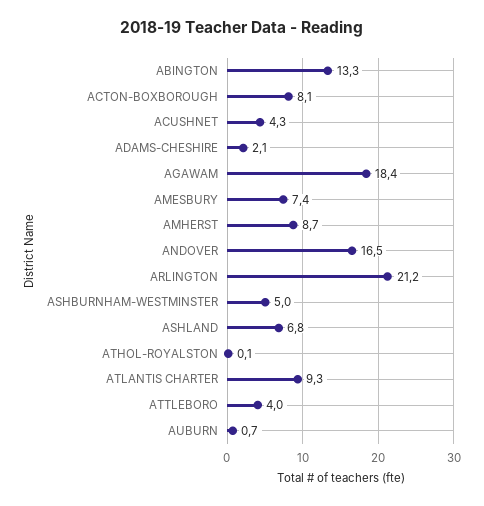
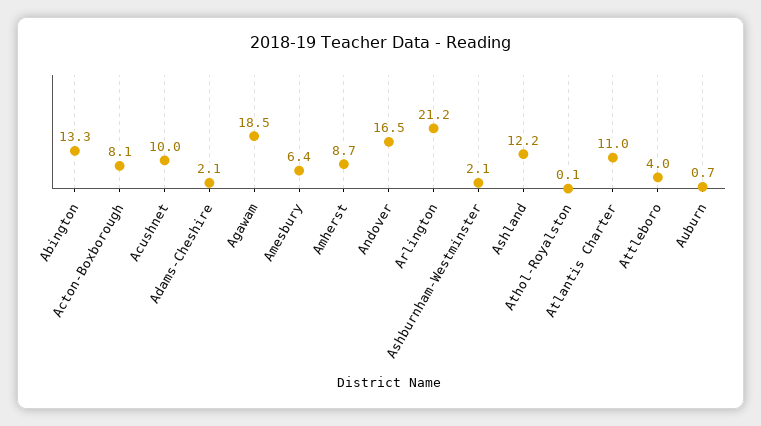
ACUSHNET: 4.3 -> 10
AGAWAM: 18.4 -> 18.5
AMESBURY: 7.4 -> 6.4
ASHBURNHAM-WESTMINSTER: 5 -> 2.1
ASHLAND: 6.8 -> 12.2
ATLANTIS CHARTER: 9.3 -> 11

